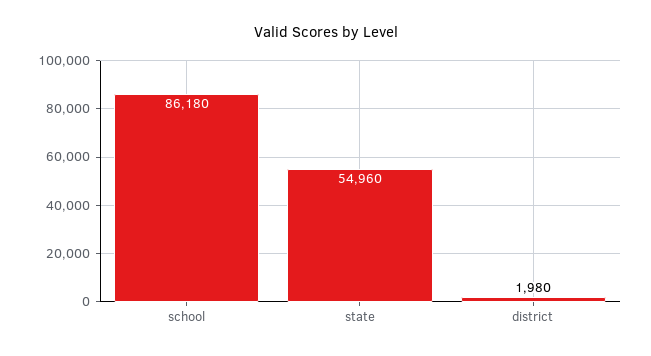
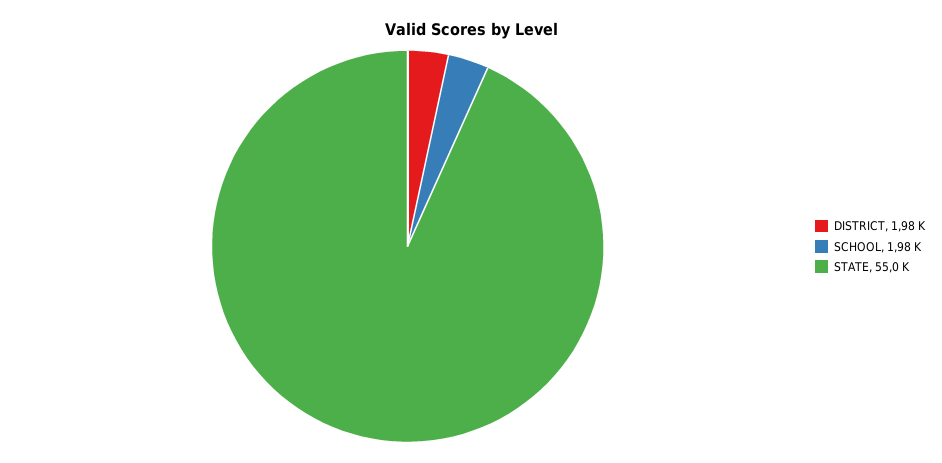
school: 86180 -> 1980

